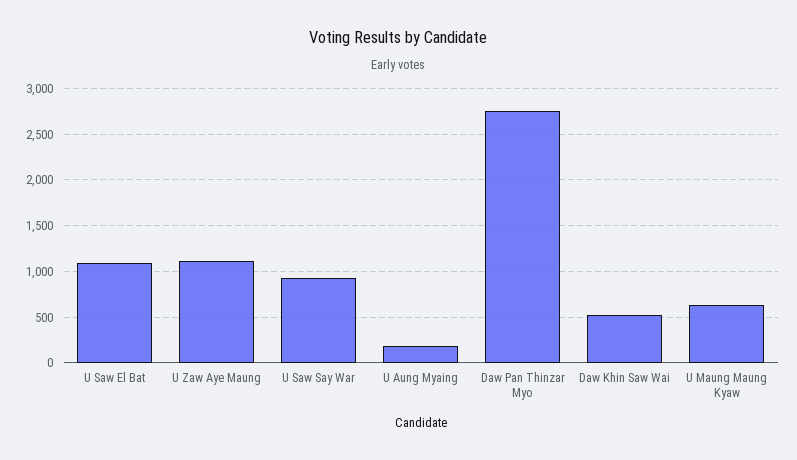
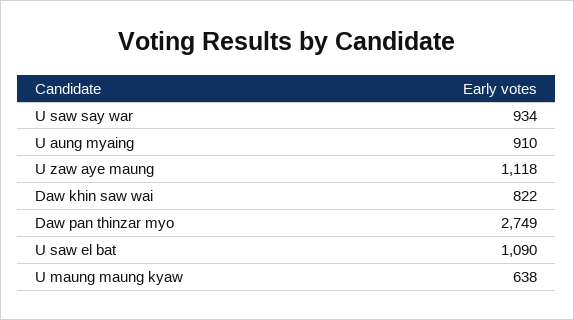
U Aung Myaing: 200 -> 910
Daw Khin Saw Wai: 500 -> 822

